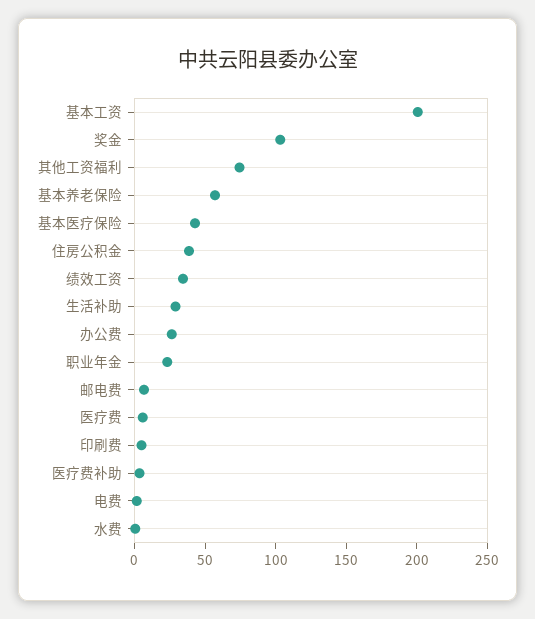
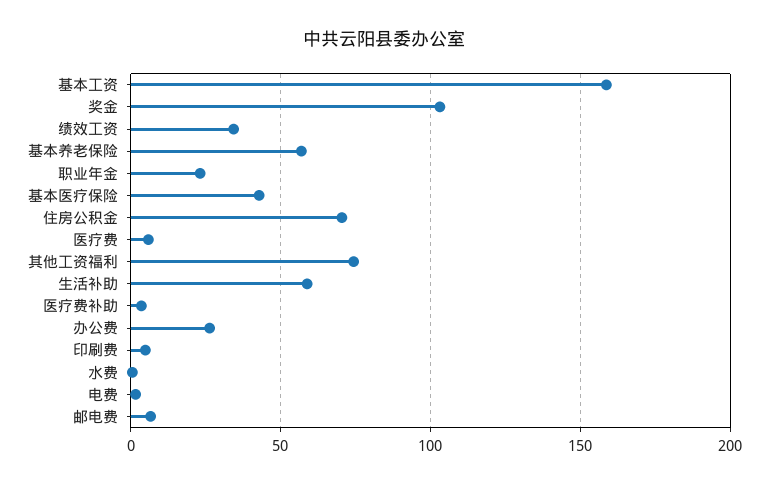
基本工资: 200 -> 160
住房公积金: 40 -> 70
生活补助: 30 -> 60

